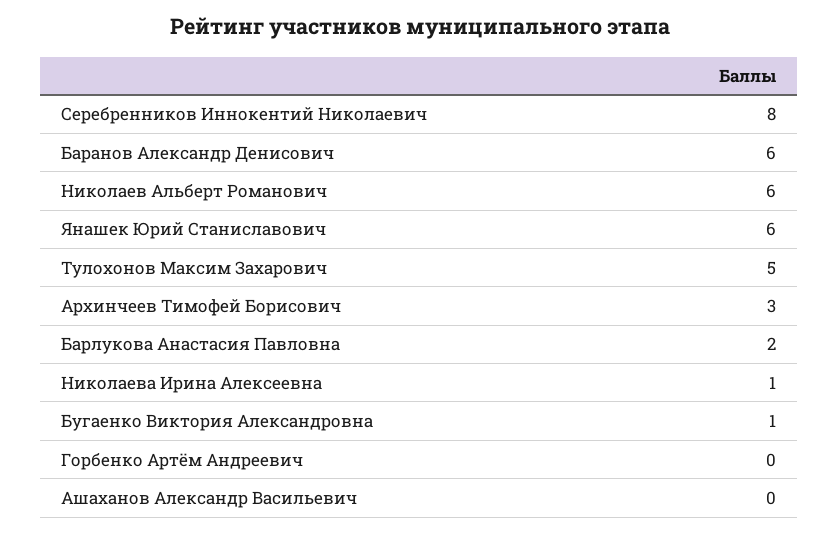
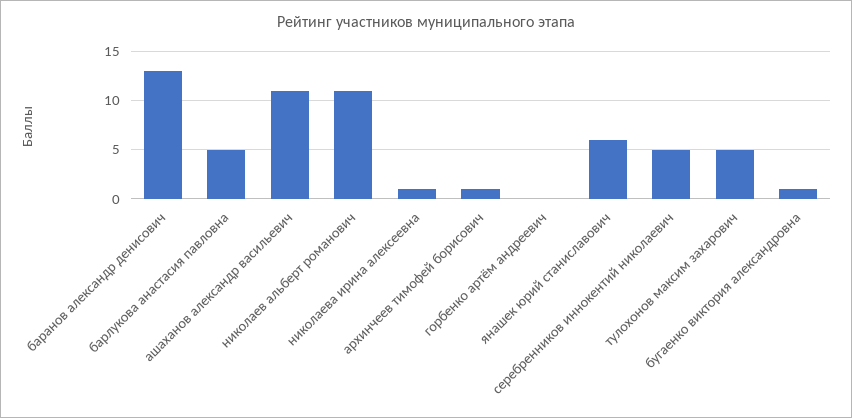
Серебренников Иннокентий Николаевич: 8 -> 5
Баранов Александр Денисович: 6 -> 13
Николаев Альберт Романович: 6 -> 11
Архинчеев Тимофей Борисович: 3 -> 1
Барлукова Анастасия Павловна: 2 -> 5
Ашаханов Александр Васильевич: 0 -> 11

